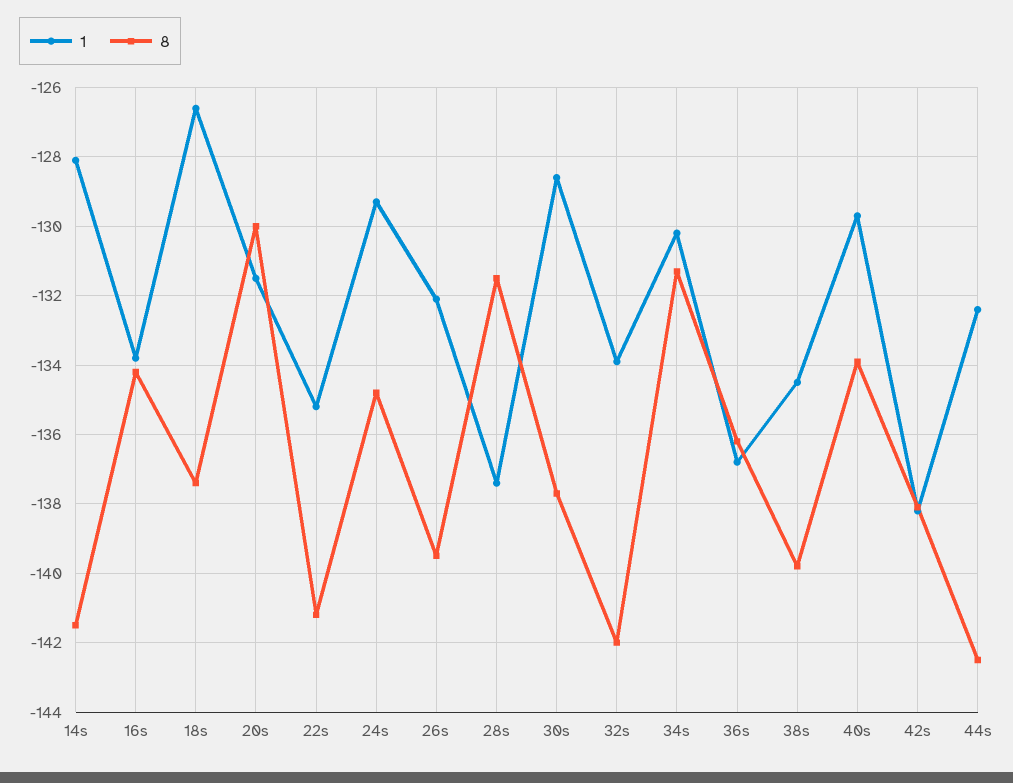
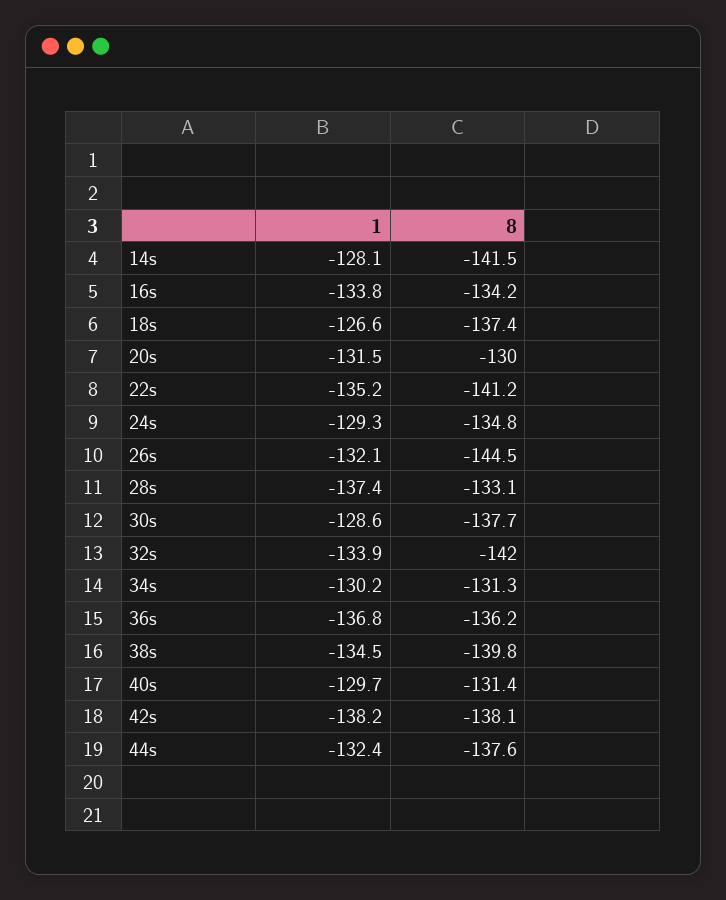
8, 26s: -139.5 -> -144.5
8, 28s: -131.5 -> -133.1
8, 40s: -134 -> -131.4
8, 44s: -142.5 -> -137.6

